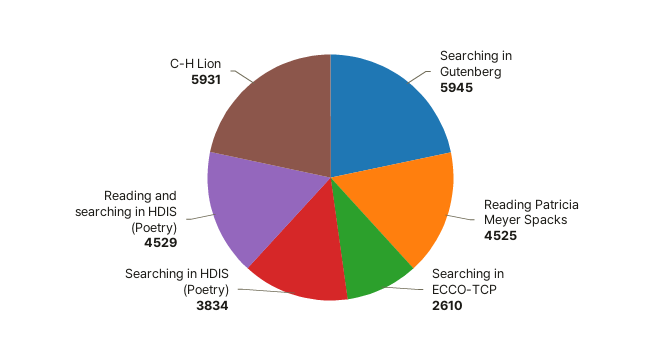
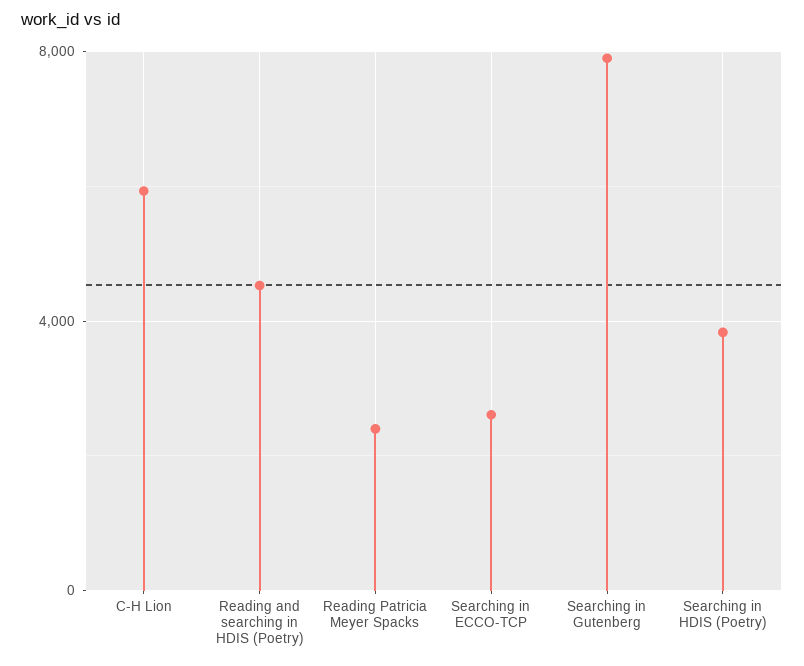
Searching in Gutenberg: 5945 -> 8000
Reading Patricia Meyer Spacks: 4525 -> 2500

